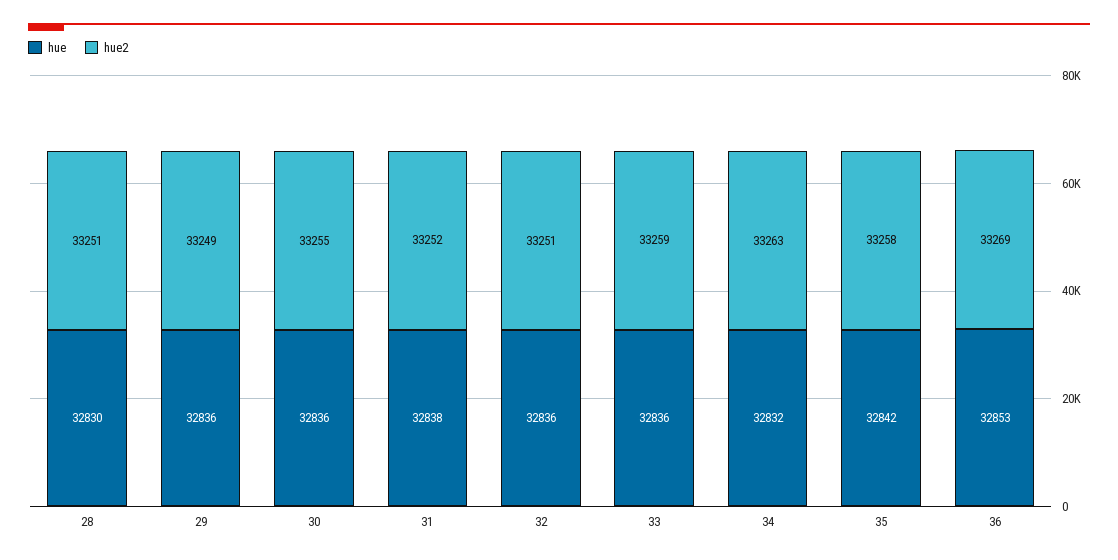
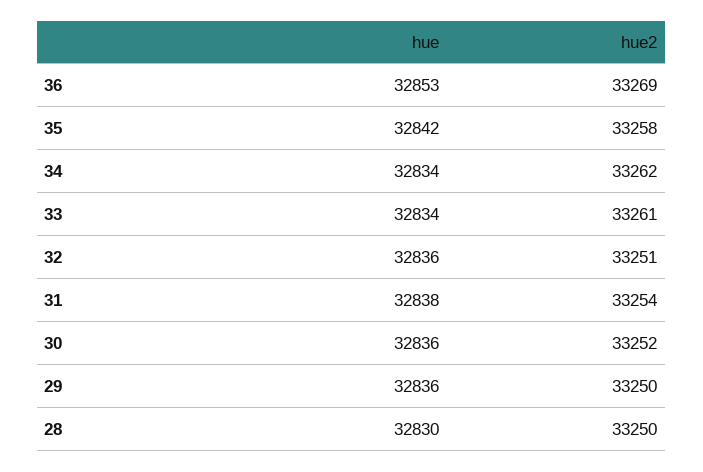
hue2, 28: 33251 -> 33250
hue2, 29: 33249 -> 33250
hue2, 30: 33255 -> 33252
hue2, 31: 33252 -> 33254
hue, 33: 32836 -> 32834
hue2, 33: 33259 -> 33261
hue, 34: 32832 -> 32834
hue2, 34: 33263 -> 33262

